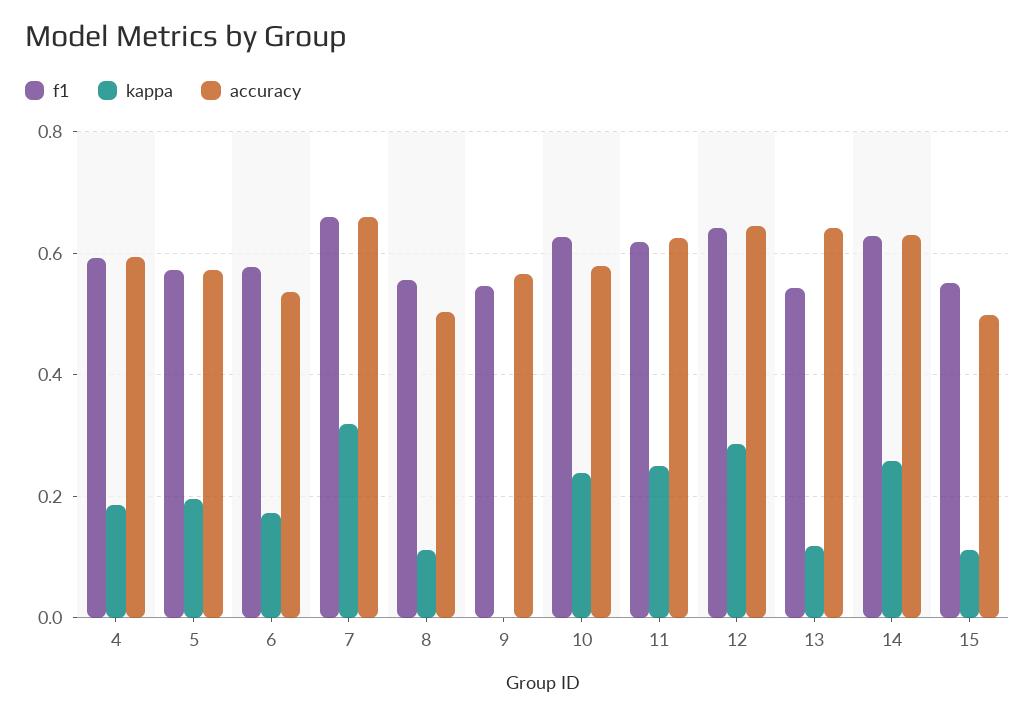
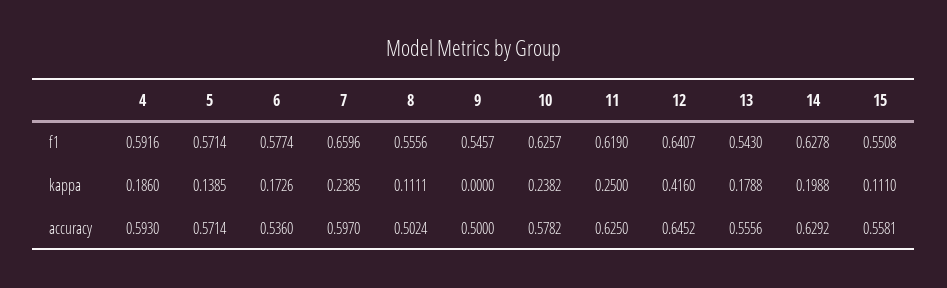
kappa, 5: 0.2 -> 0.1385
kappa, 7: 0.32 -> 0.2385
accuracy, 7: 0.66 -> 0.597
accuracy, 9: 0.56 -> 0.5
kappa, 12: 0.28 -> 0.416
kappa, 13: 0.12 -> 0.1788
accuracy, 13: 0.64 -> 0.5556
kappa, 14: 0.26 -> 0.1988
accuracy, 15: 0.5 -> 0.5581

